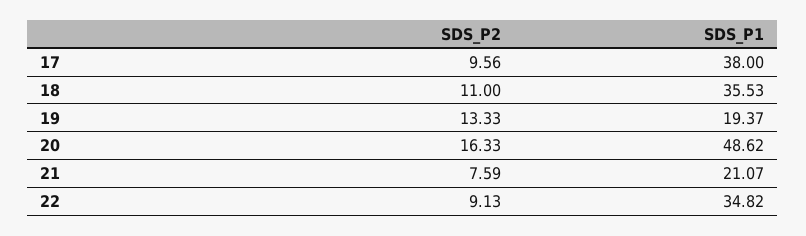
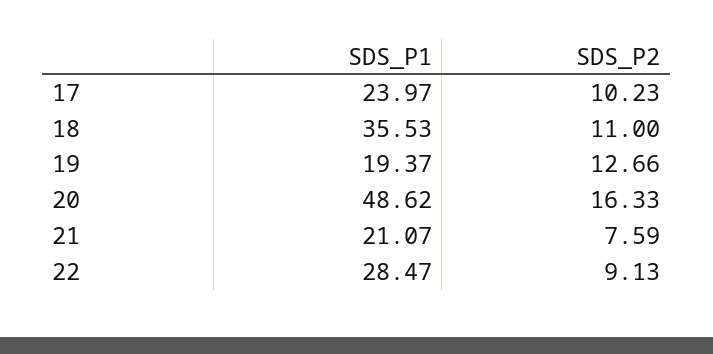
SDS_P2, 17: 9.56 -> 10.23
SDS_P1, 17: 38 -> 23.97
SDS_P2, 19: 13.33 -> 12.66
SDS_P1, 22: 34.82 -> 28.47

